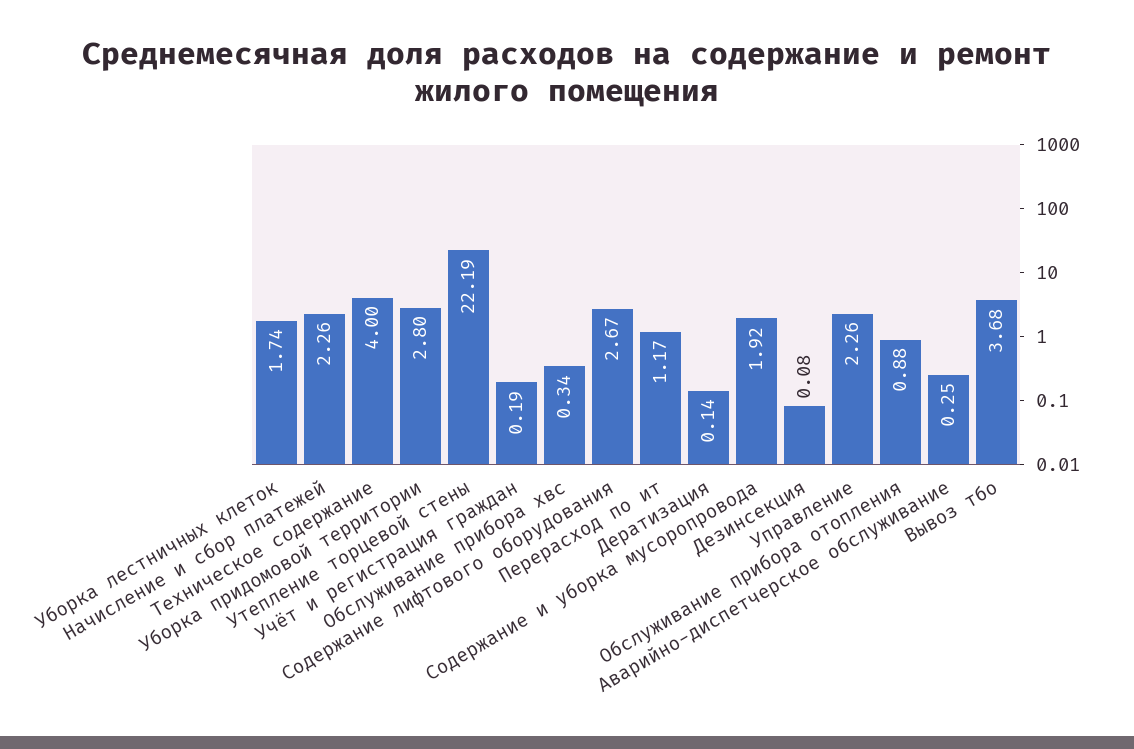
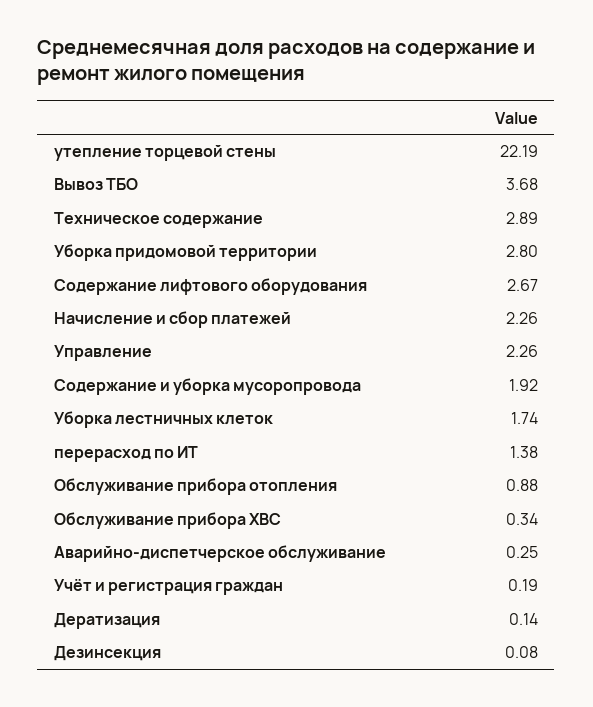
Техническое содержание: 4 -> 2.89
Перерасход по ит: 1.17 -> 1.38

